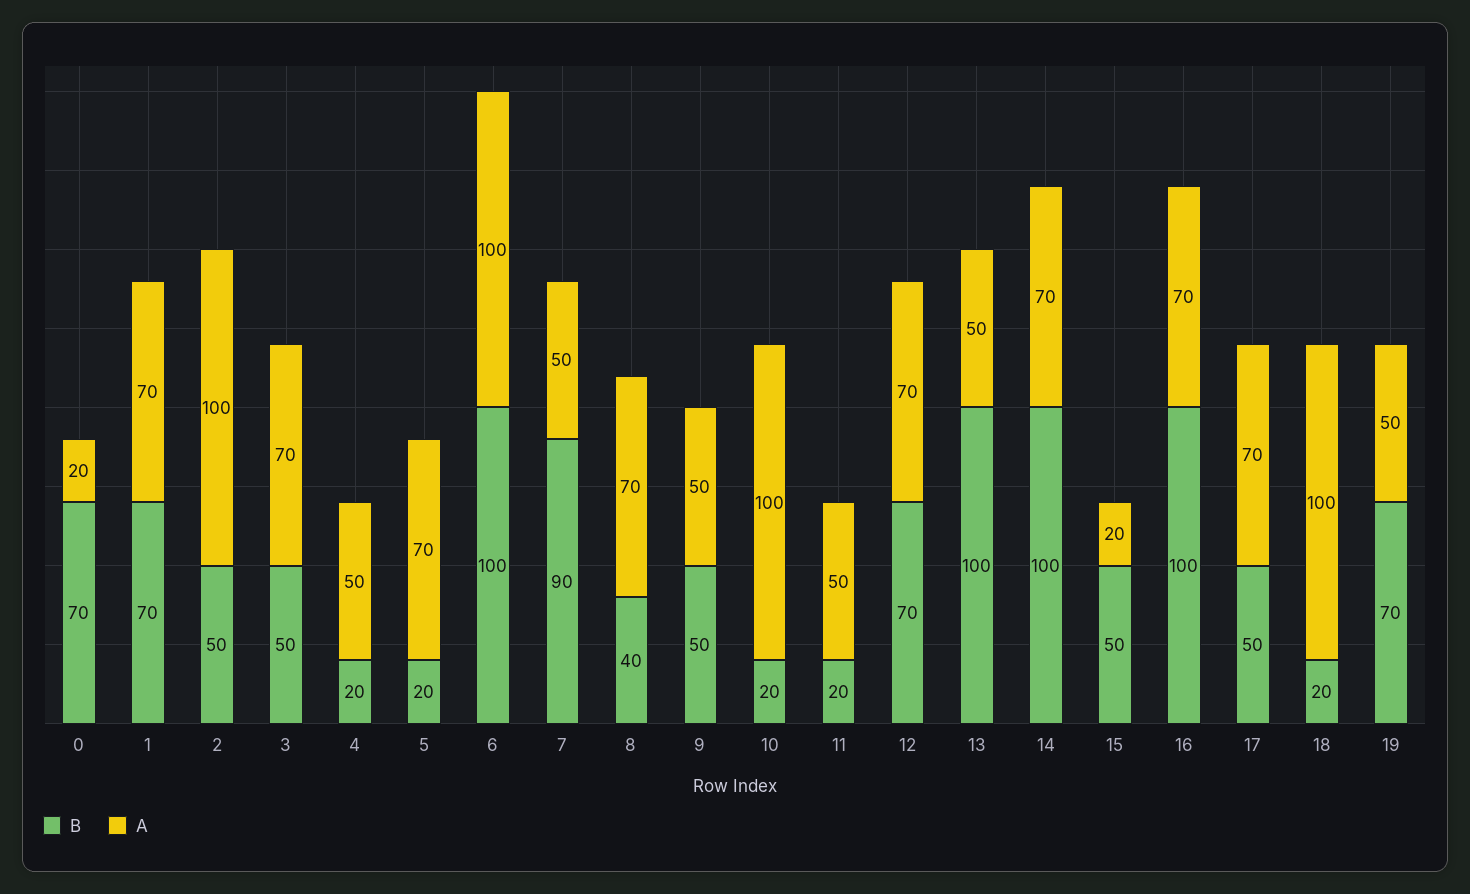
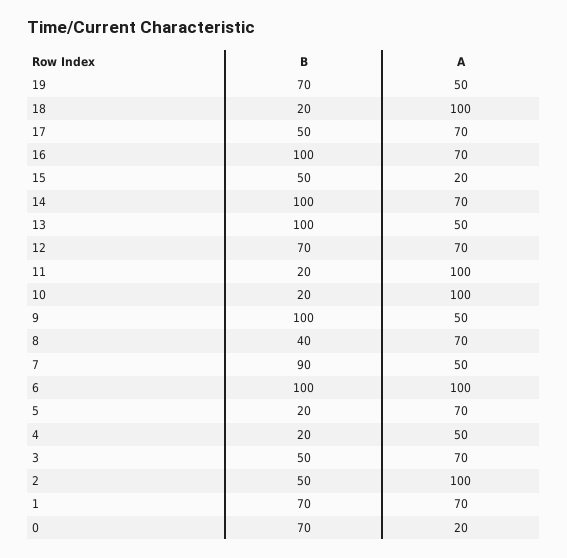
B, 9: 50 -> 100
A, 11: 50 -> 100

